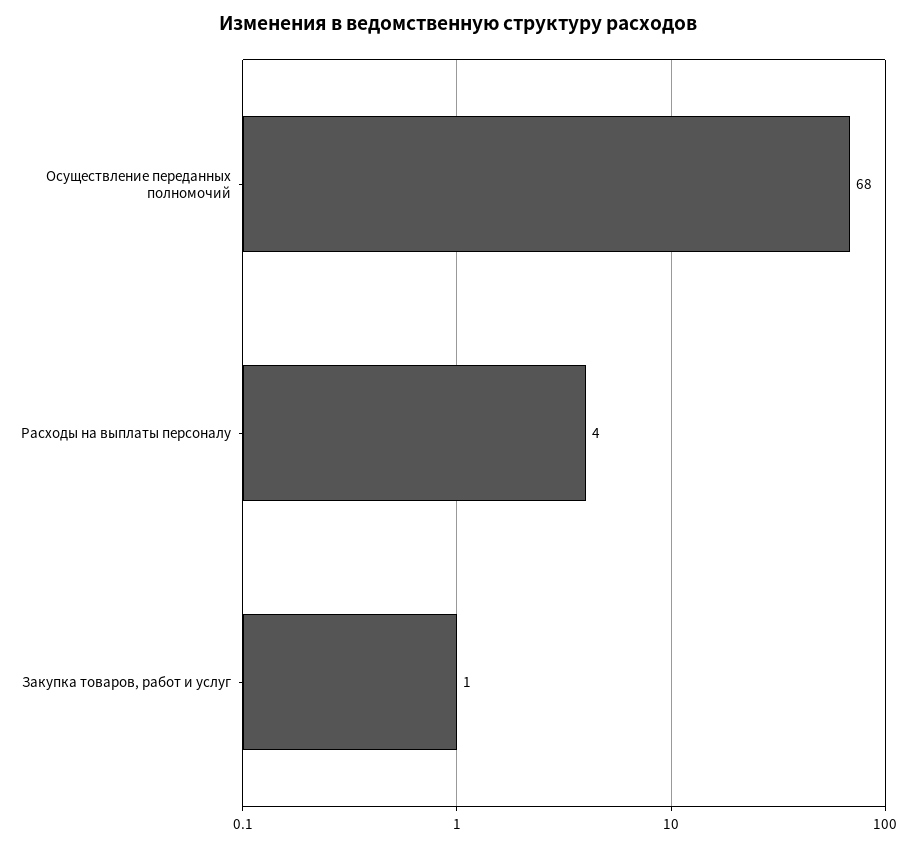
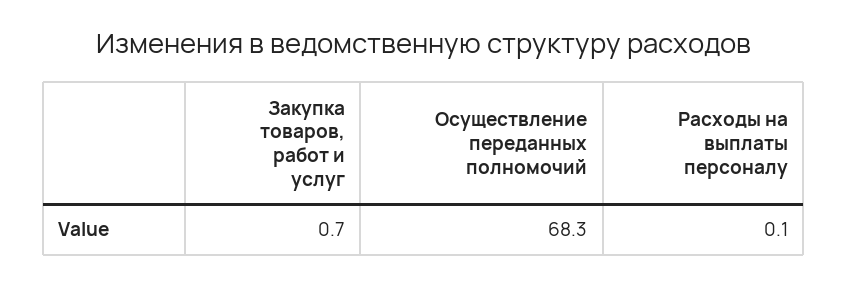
Расходы на выплаты персоналу: 4 -> 0.1

